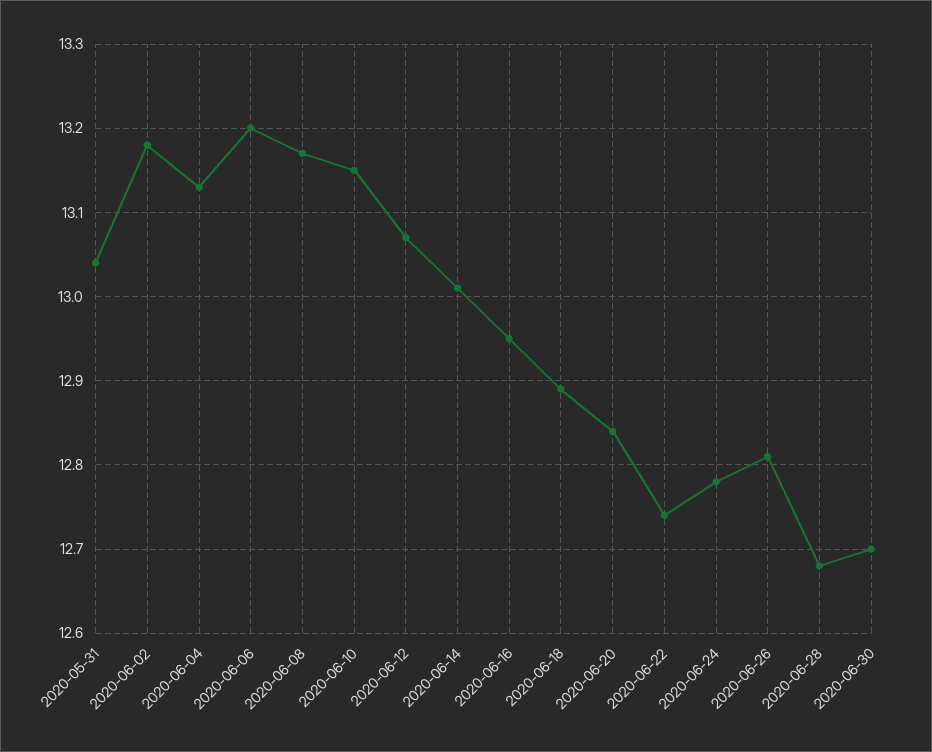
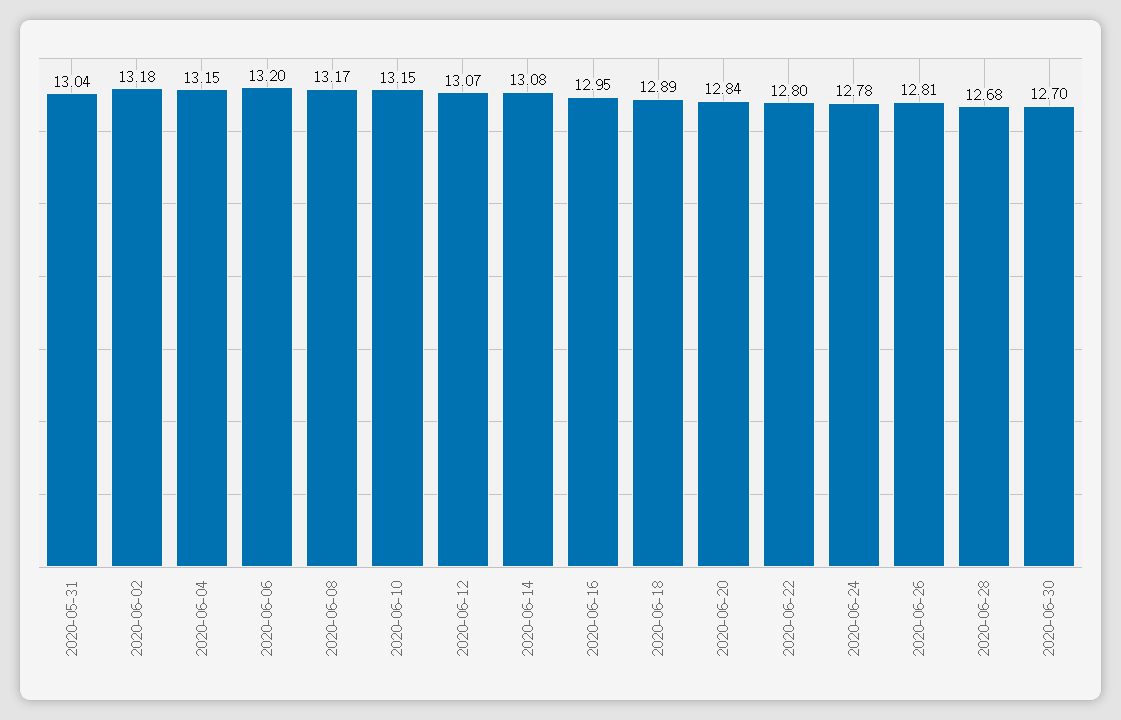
2020-06-04: 13.13 -> 13.15
2020-06-14: 13.01 -> 13.08
2020-06-22: 12.74 -> 12.8

